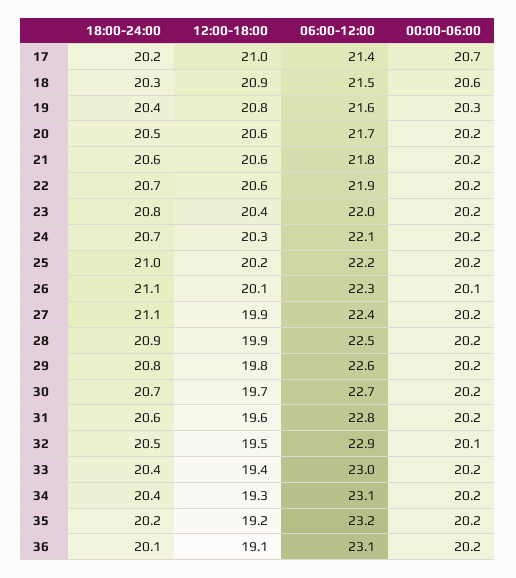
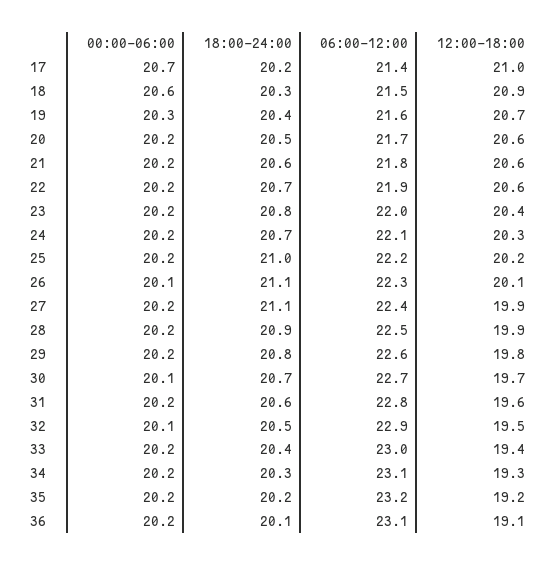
12:00-18:00, 19: 20.8 -> 20.7
00:00-06:00, 30: 20.2 -> 20.1
18:00-24:00, 34: 20.4 -> 20.3

